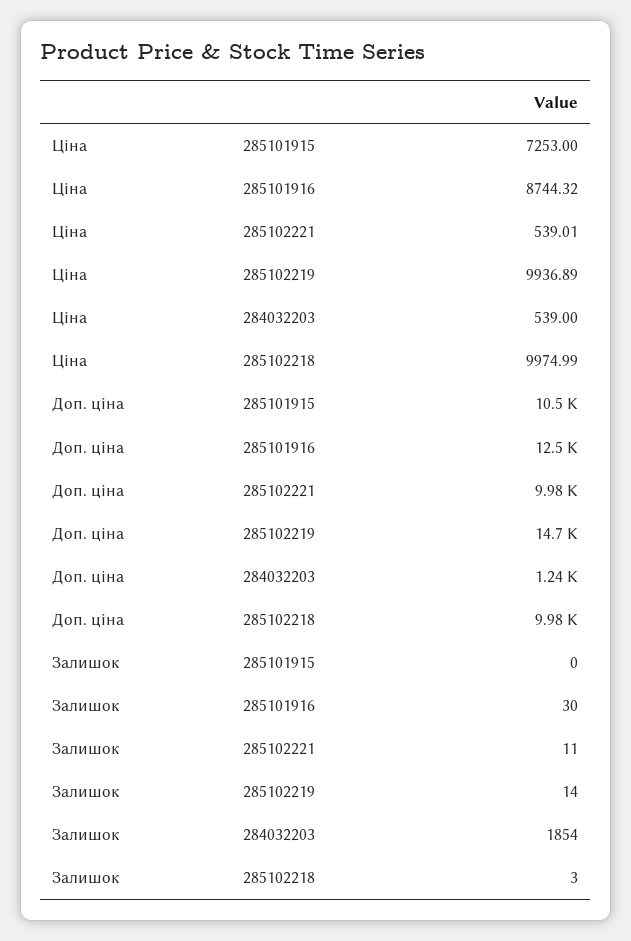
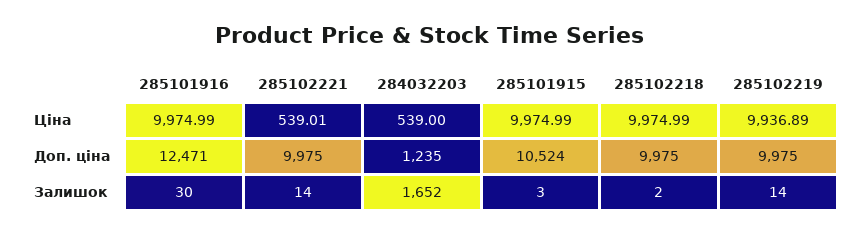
Ціна, 285101915: 7253 -> 9974.99
Ціна, 285101916: 8744.32 -> 9974.99
Доп. ціна, 285102219: 14700 -> 9975
Залишок, 285101915: 0 -> 3
Залишок, 285102221: 11 -> 14
Залишок, 284032203: 1854 -> 1652
Залишок, 285102218: 3 -> 2

